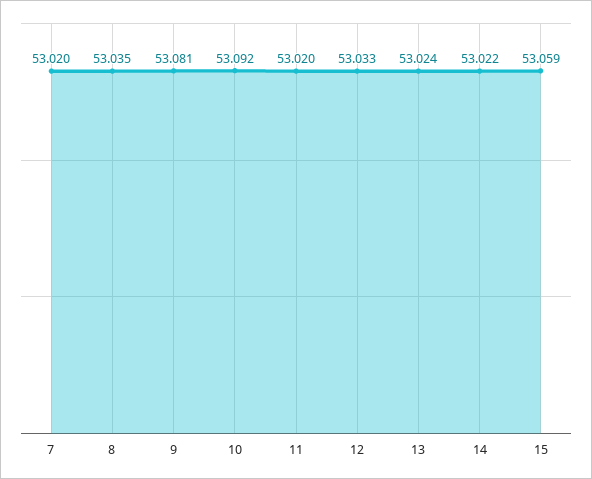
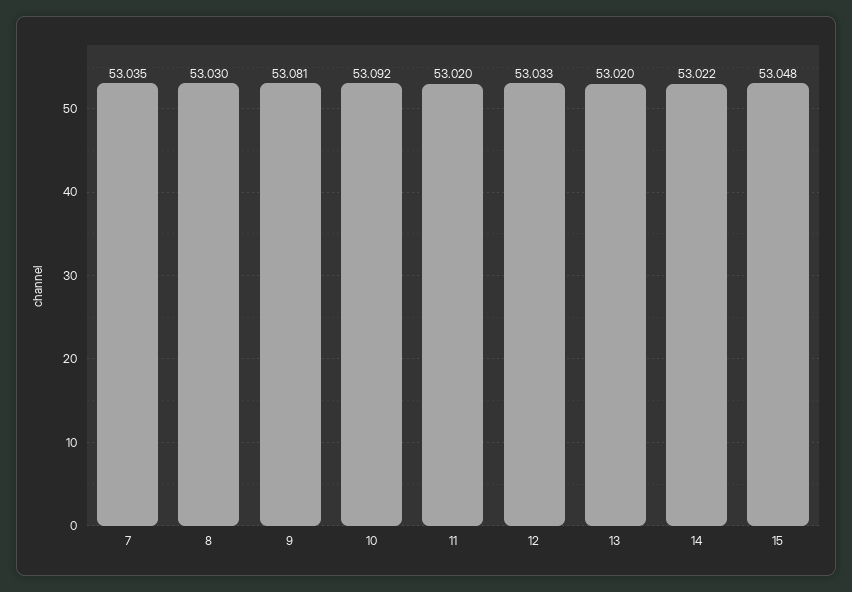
7: 53.02 -> 53.035
8: 53.035 -> 53.03
13: 53.024 -> 53.02
15: 53.059 -> 53.048

